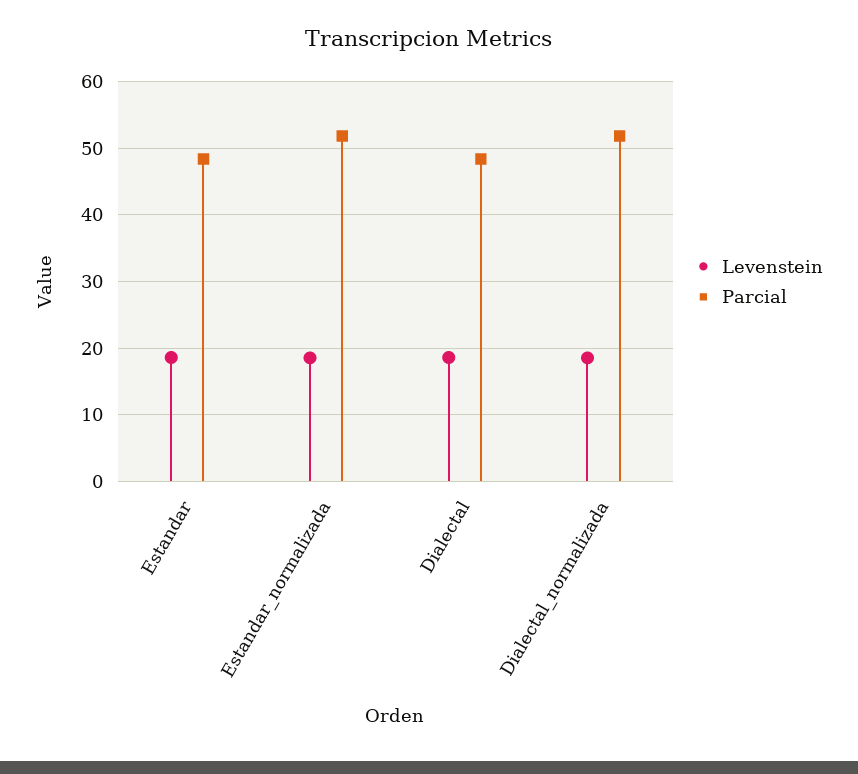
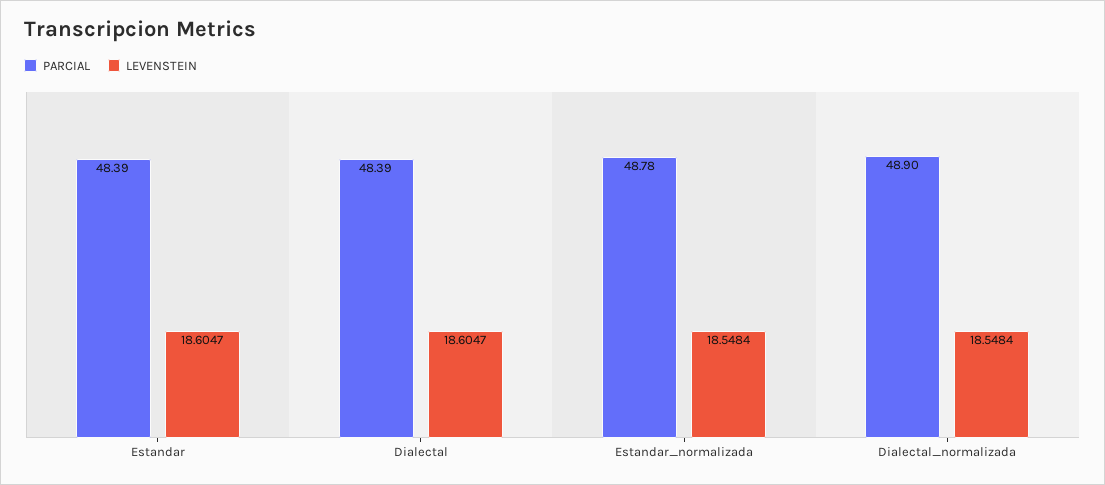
Parcial, Estandar_normalizada: 52 -> 48.78
Parcial, Dialectal_normalizada: 52 -> 48.9

